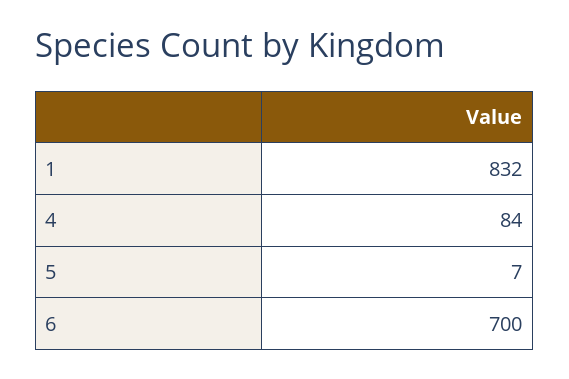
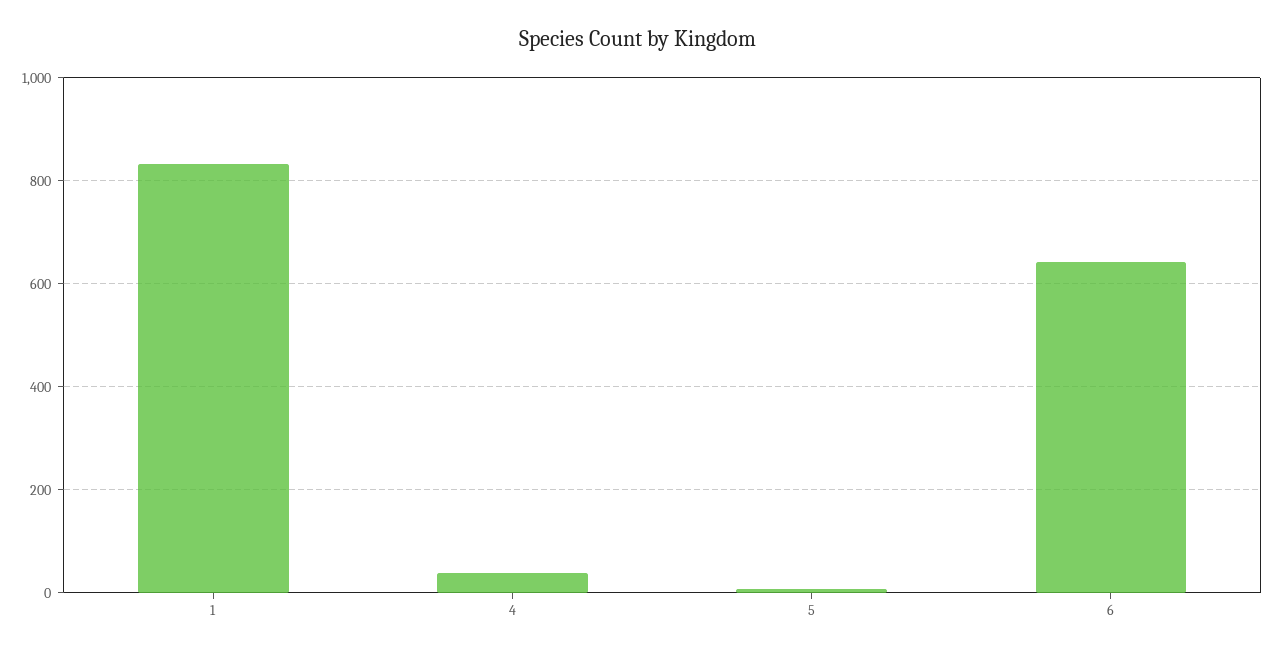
4: 84 -> 40
6: 700 -> 640

